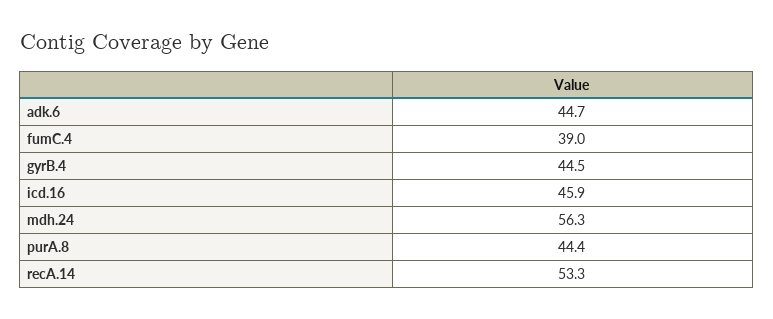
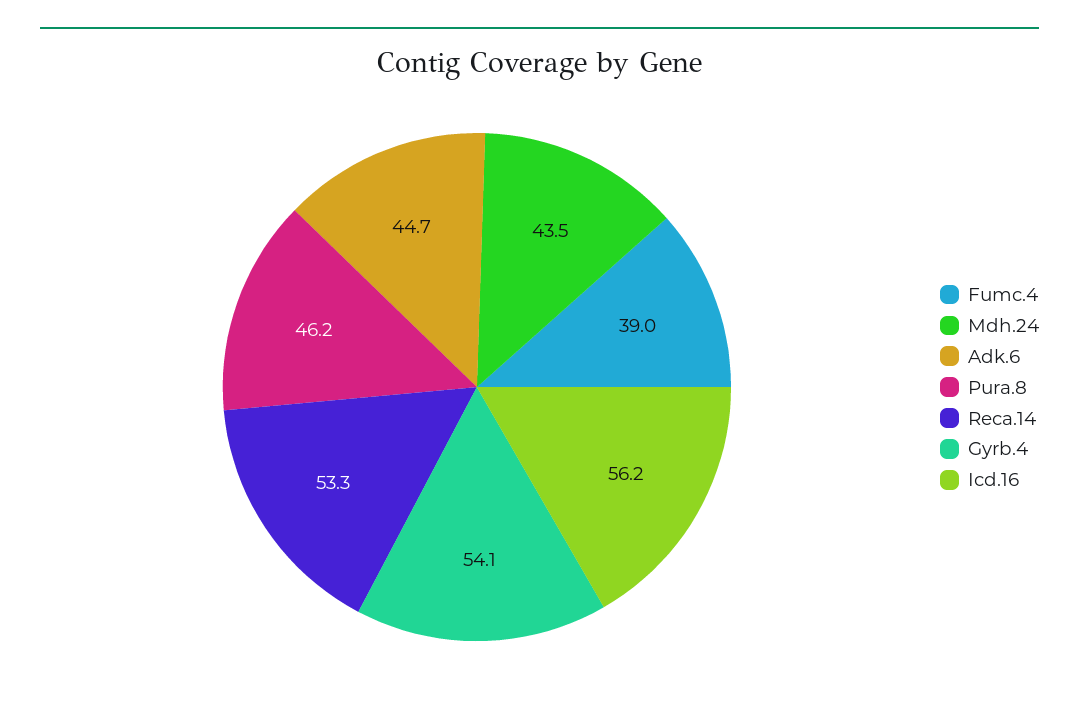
gyrB.4: 44.5 -> 54.1
icd.16: 45.9 -> 56.2
mdh.24: 56.3 -> 43.5
purA.8: 44.4 -> 46.2

